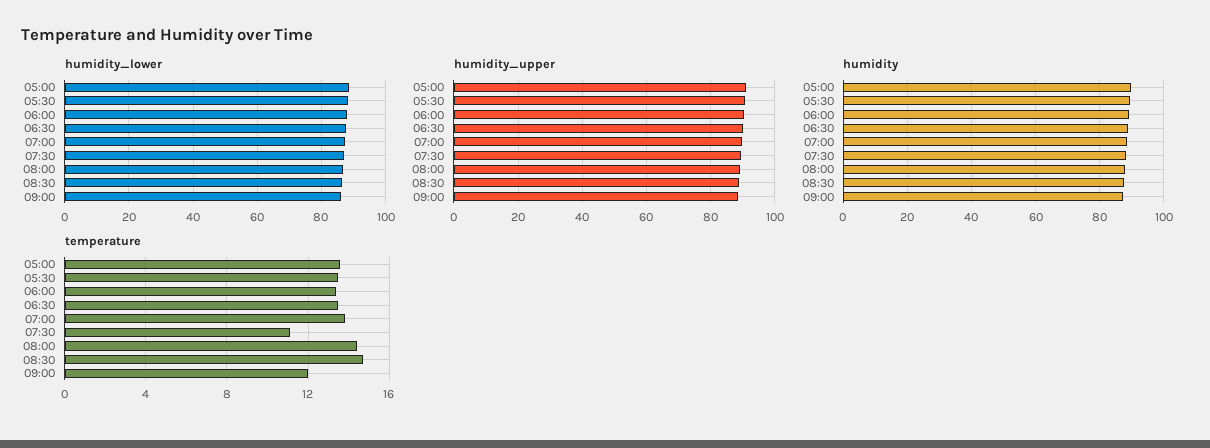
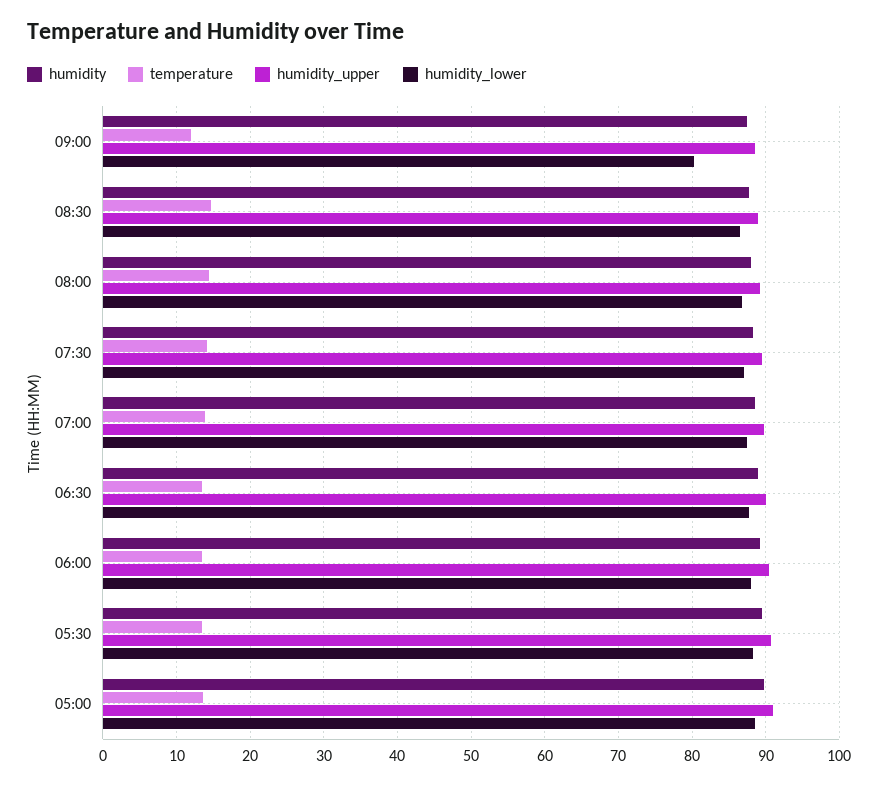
humidity_lower, 09:00: 86 -> 80
temperature, 07:30: 11 -> 14

